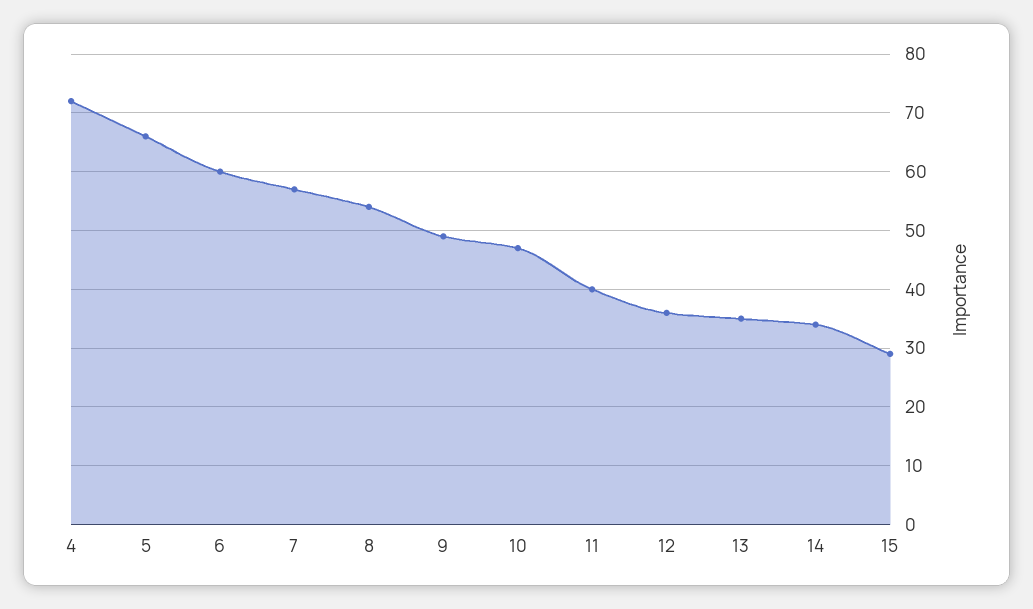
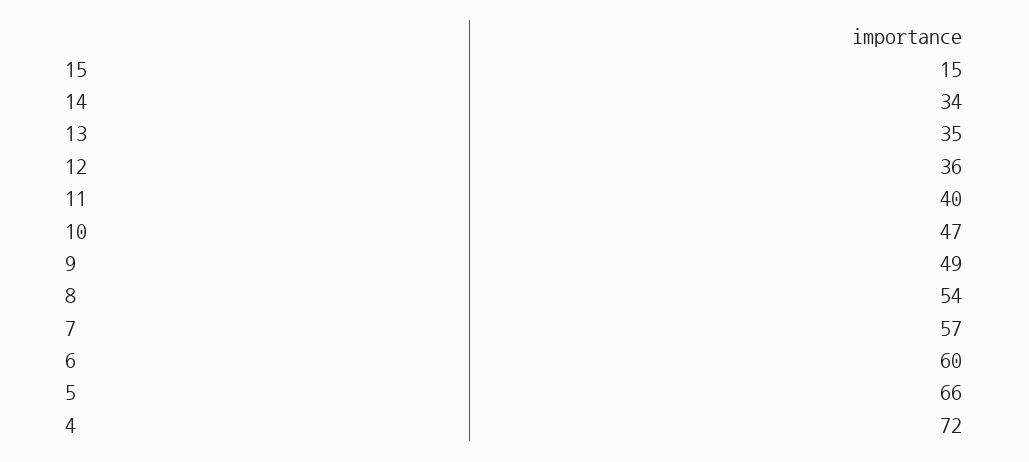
15: 30 -> 15

